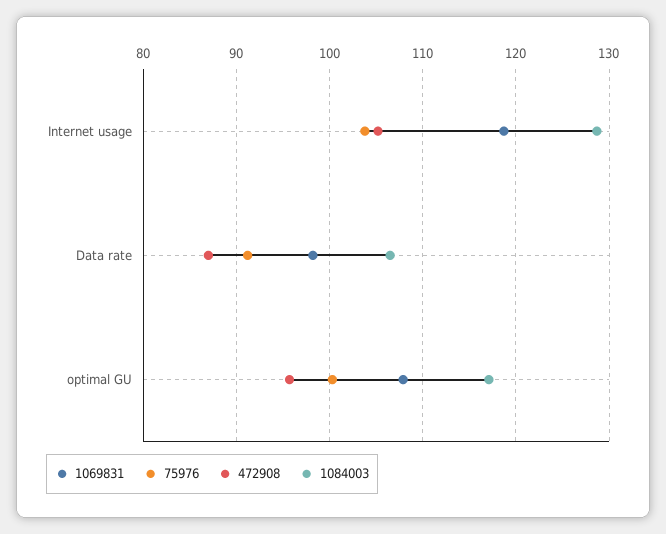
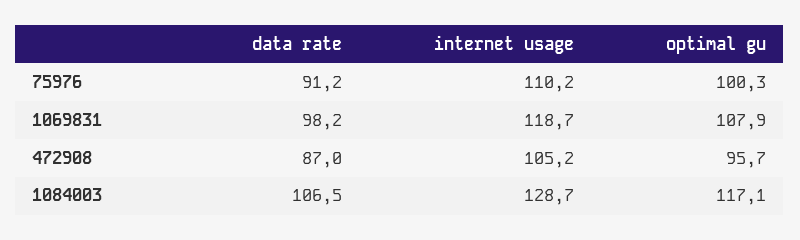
75976, Internet usage: 104 -> 110.2

